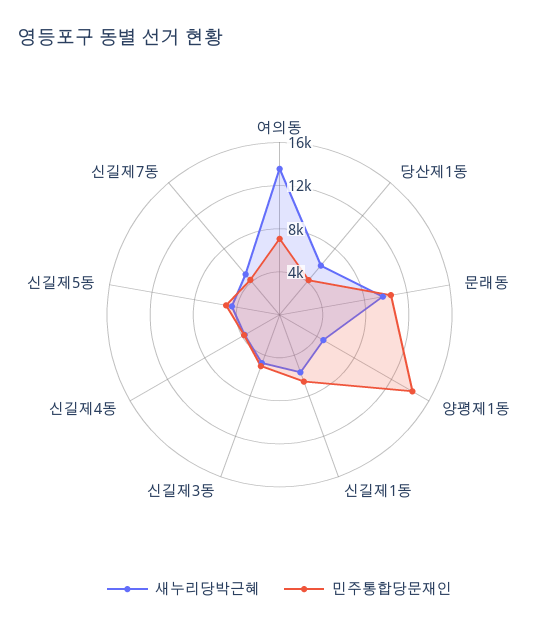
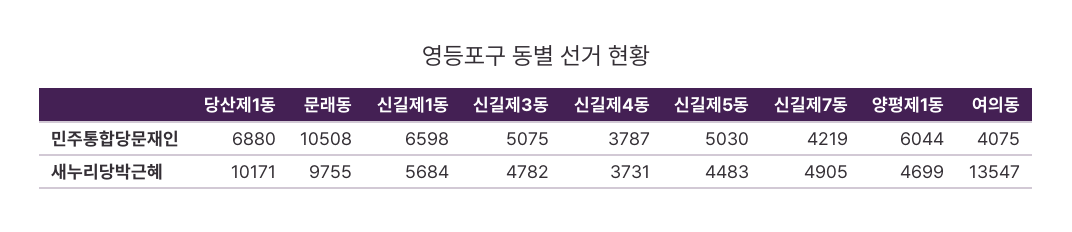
민주통합당문재인, 여의동: 7000 -> 4075
새누리당박근혜, 당산제1동: 6000 -> 10171
민주통합당문재인, 당산제1동: 4000 -> 6880
민주통합당문재인, 양평제1동: 14000 -> 6044

